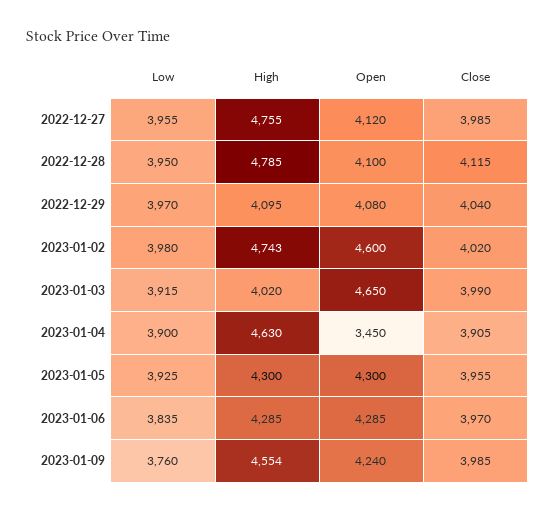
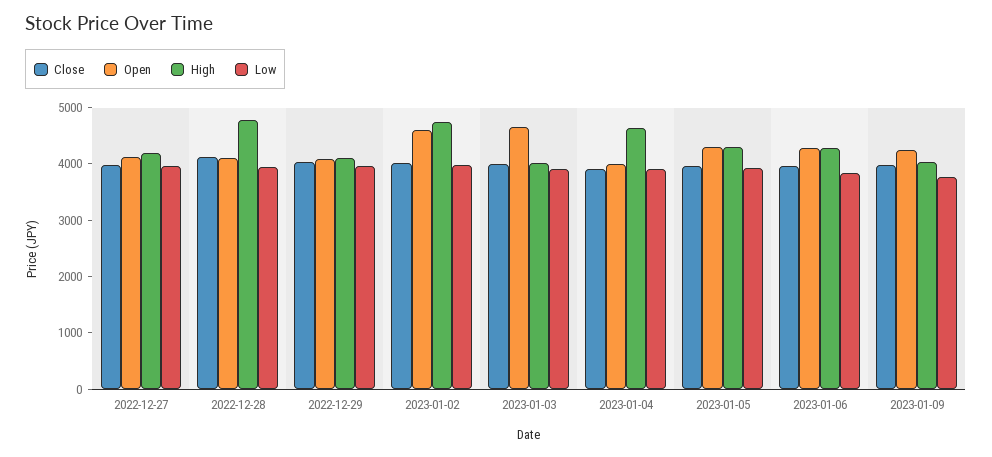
High, 2022-12-27: 4755 -> 4200
Open, 2023-01-04: 3450 -> 4000
High, 2023-01-09: 4554 -> 4000

